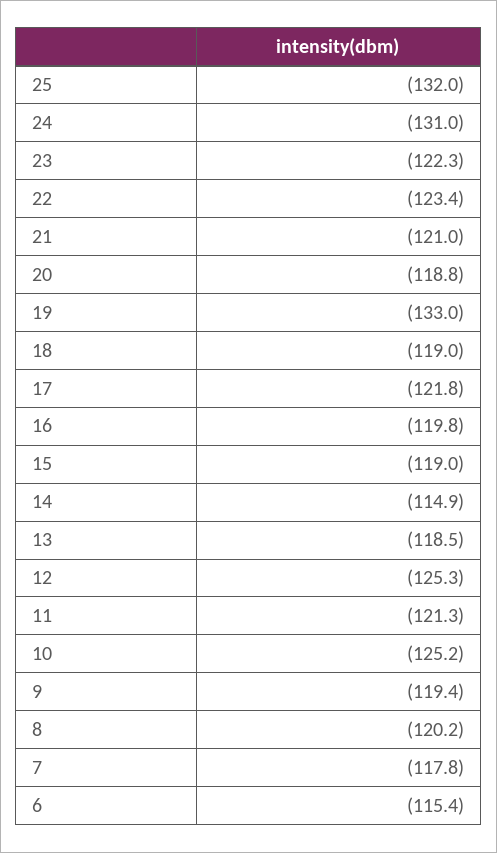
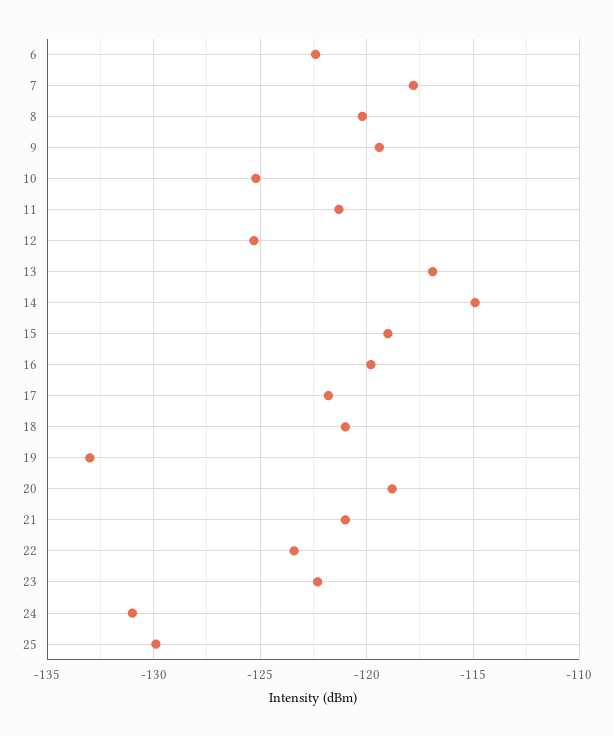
25: -132 -> -130
18: -119 -> -121
13: -118.5 -> -117
6: -115.4 -> -122.5

